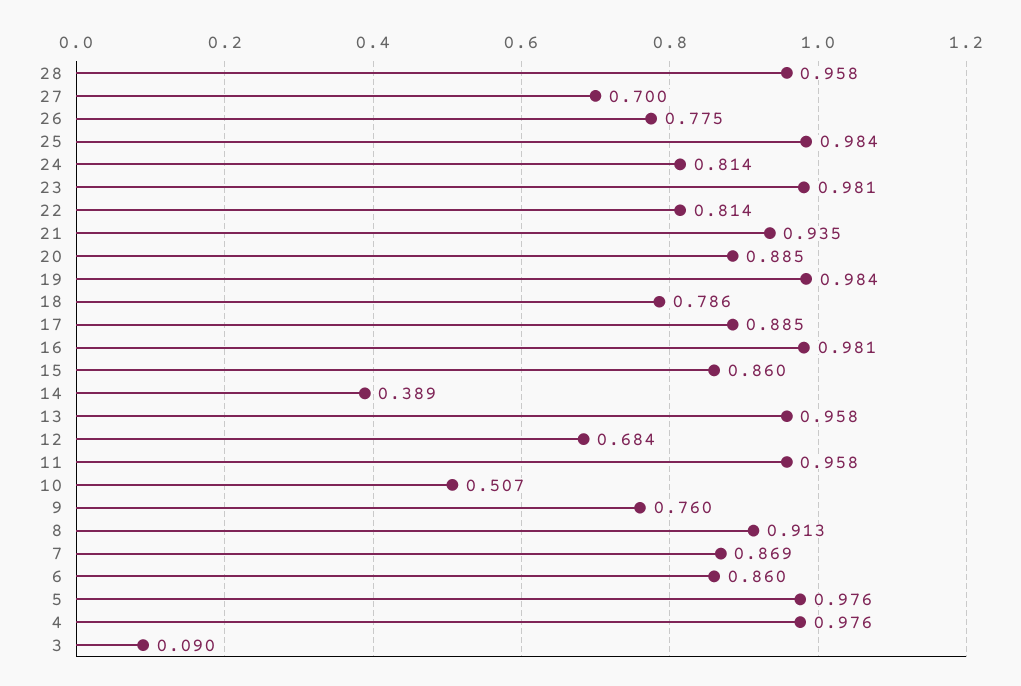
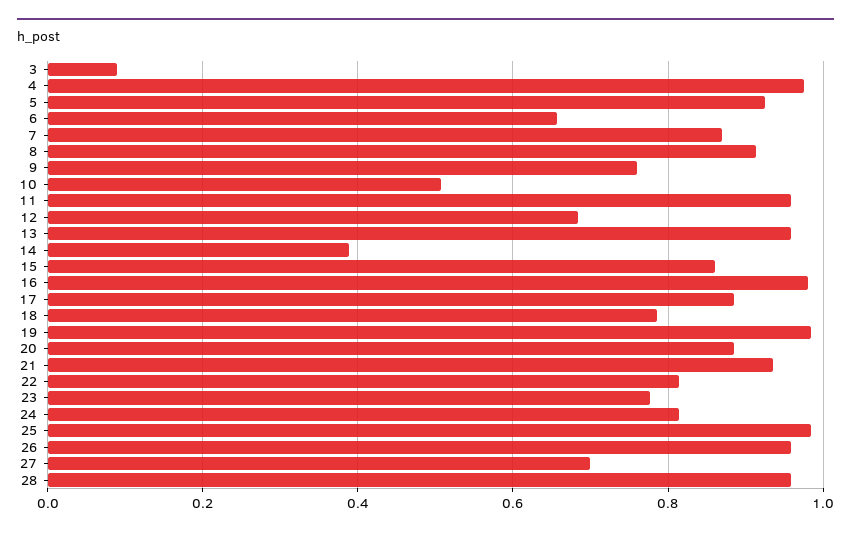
26: 0.775 -> 0.96
23: 0.981 -> 0.78
6: 0.86 -> 0.66
5: 0.976 -> 0.92

